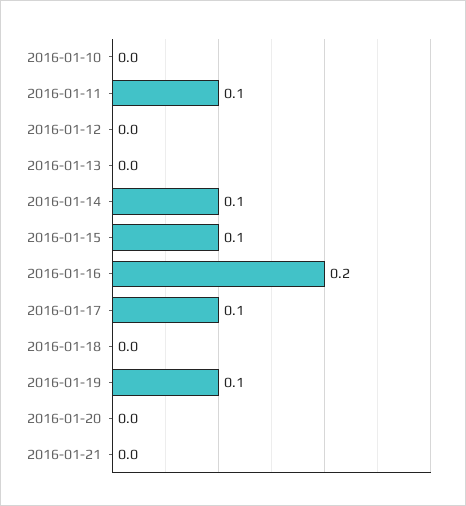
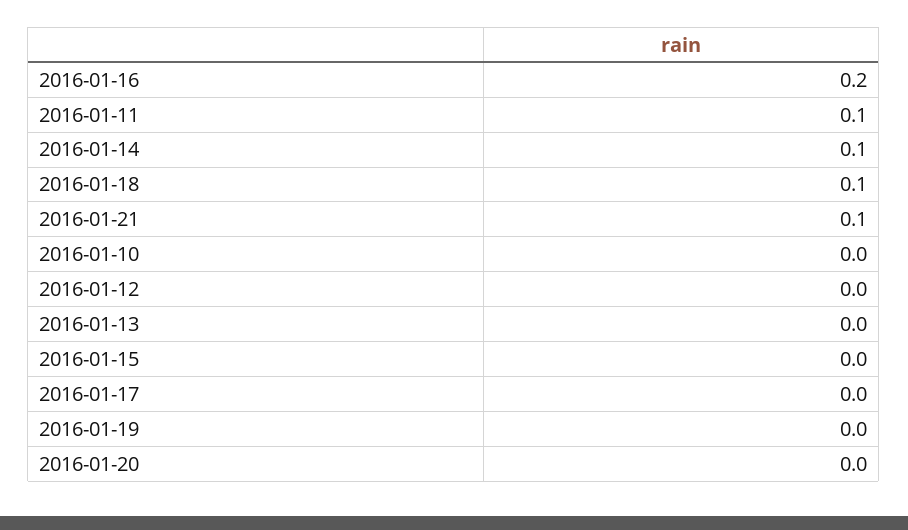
2016-01-15: 0.1 -> 0
2016-01-17: 0.1 -> 0
2016-01-18: 0 -> 0.1
2016-01-19: 0.1 -> 0
2016-01-21: 0 -> 0.1

